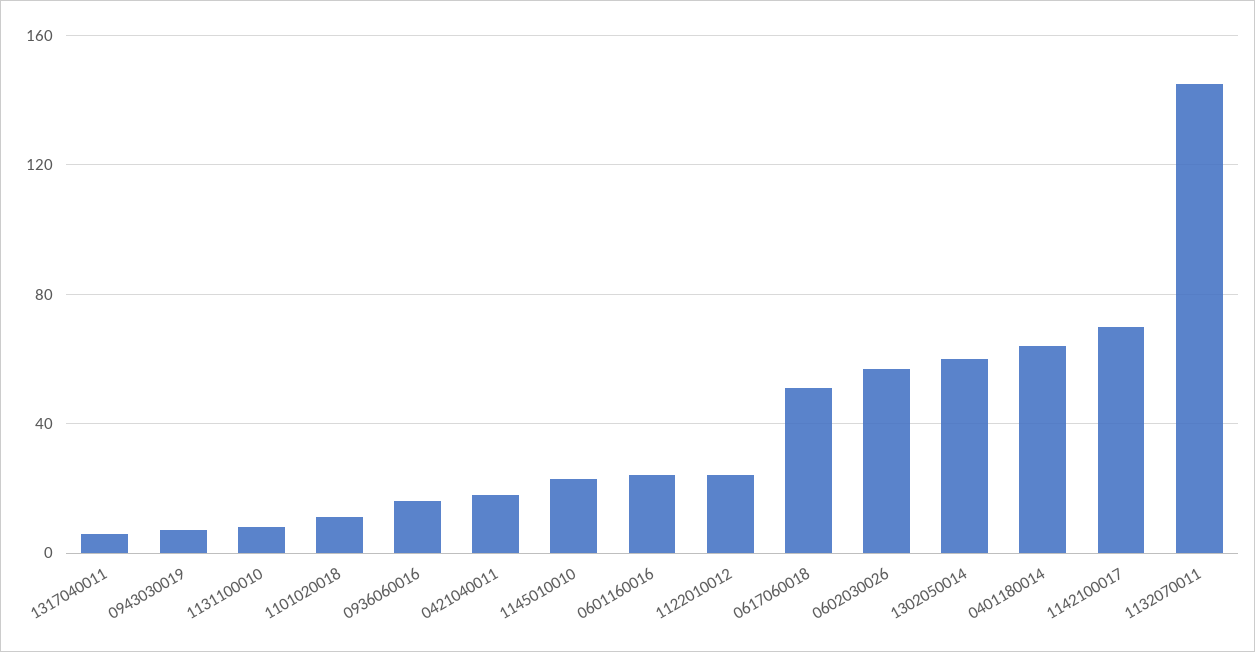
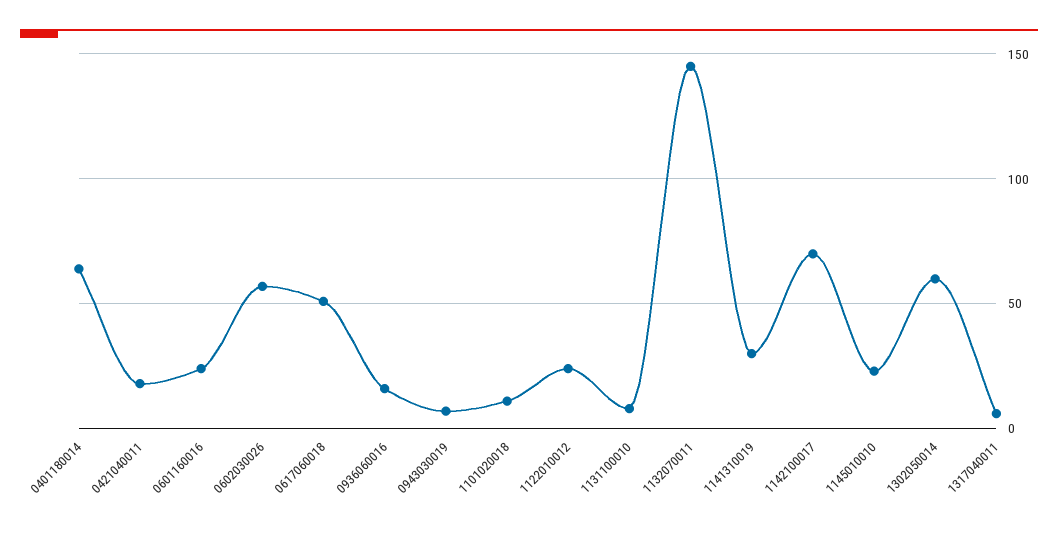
1141310019: none -> 30

